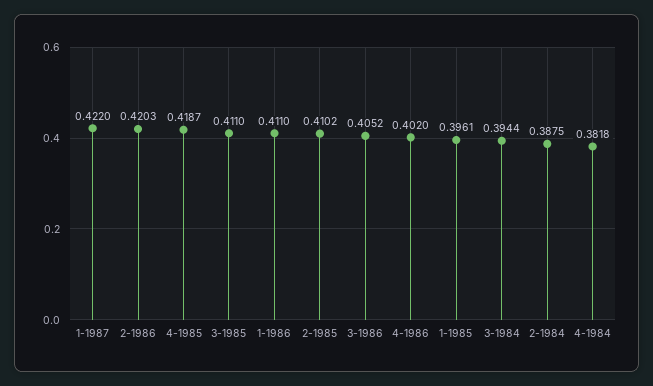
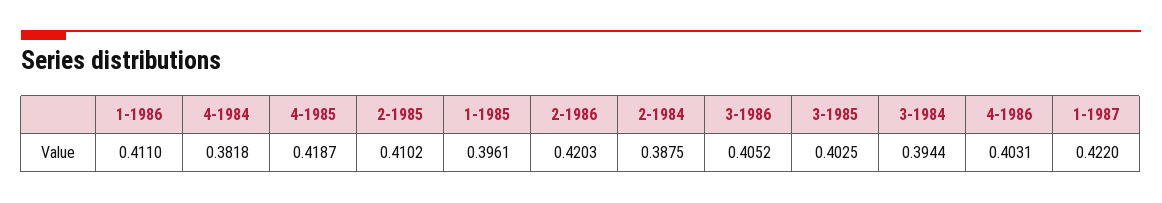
3-1985: 0.411 -> 0.4025
4-1986: 0.402 -> 0.4031

